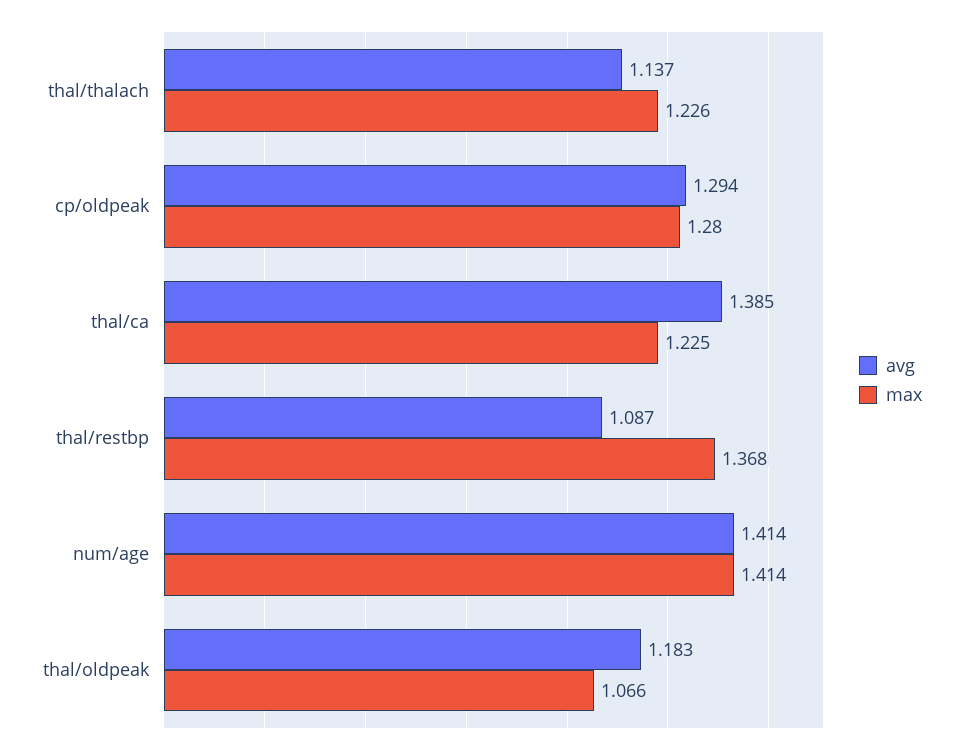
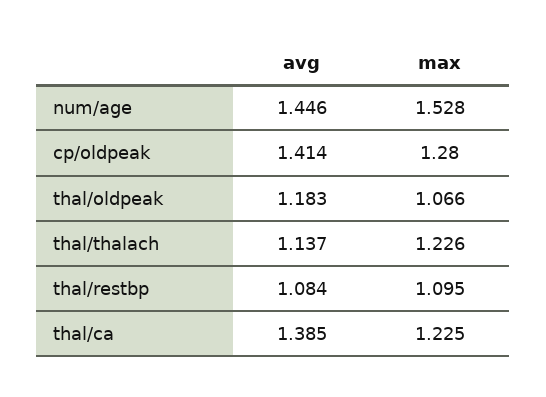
avg, cp/oldpeak: 1.294 -> 1.414
avg, thal/restbp: 1.087 -> 1.084
max, thal/restbp: 1.368 -> 1.095
avg, num/age: 1.414 -> 1.446
max, num/age: 1.414 -> 1.528

